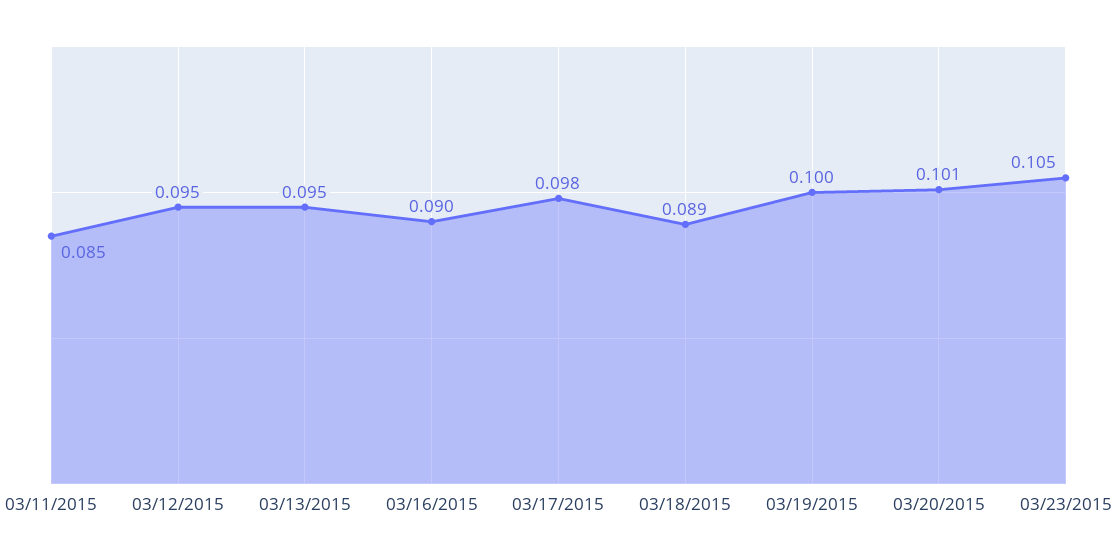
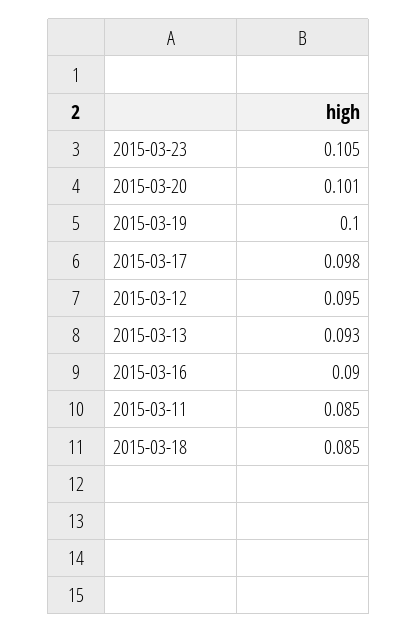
03/13/2015: 0.095 -> 0.093
03/18/2015: 0.089 -> 0.085

